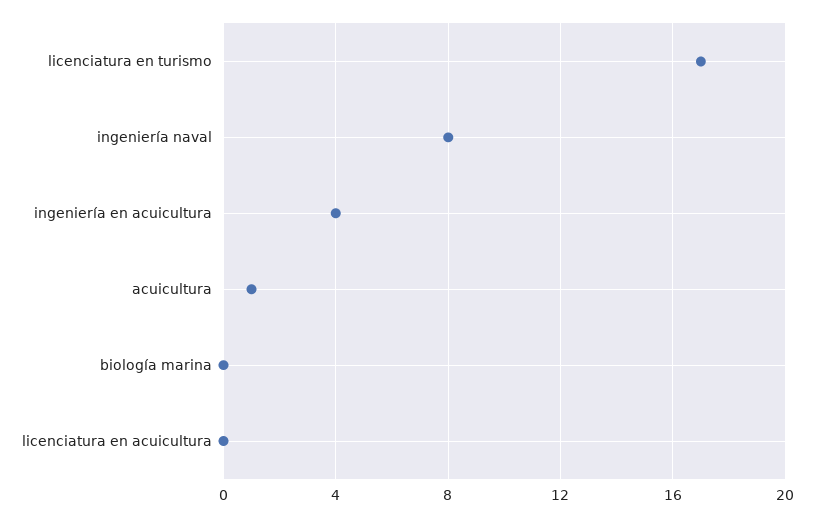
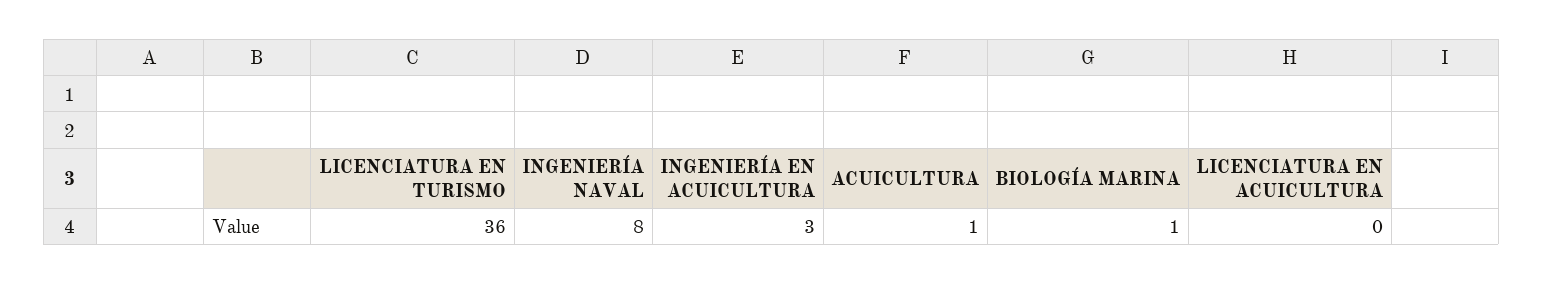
licenciatura en turismo: 17 -> 36
ingeniería en acuicultura: 4 -> 3
biología marina: 0 -> 1

